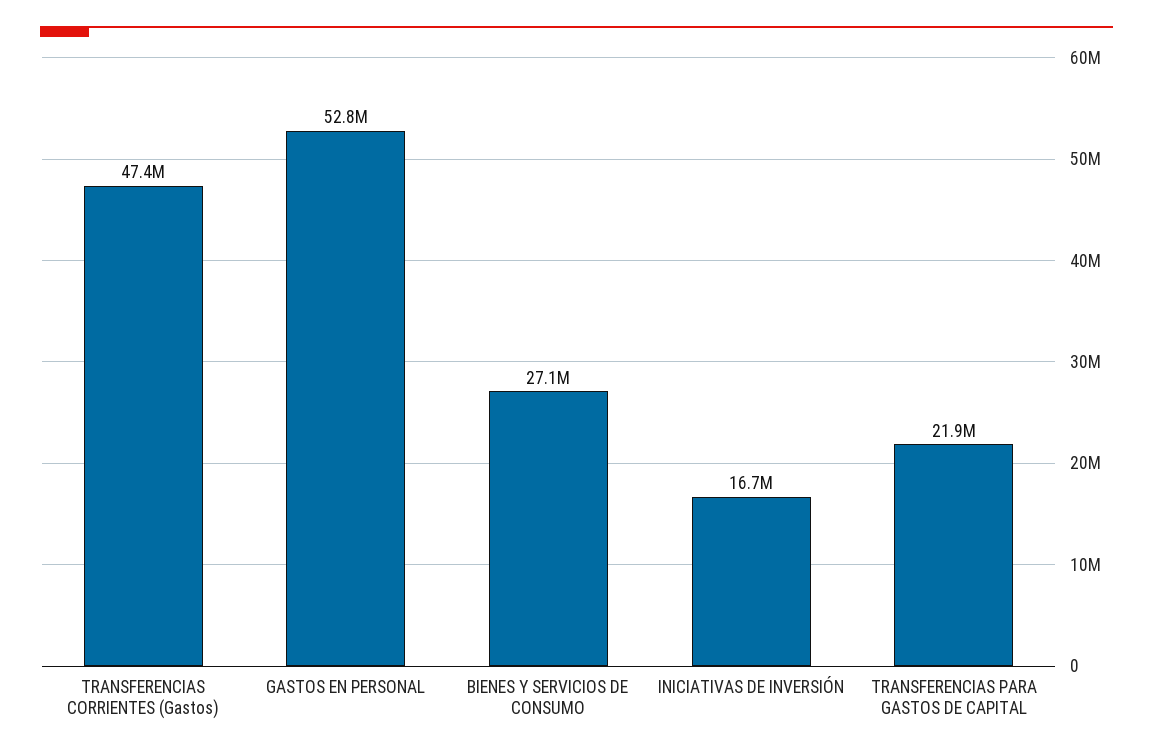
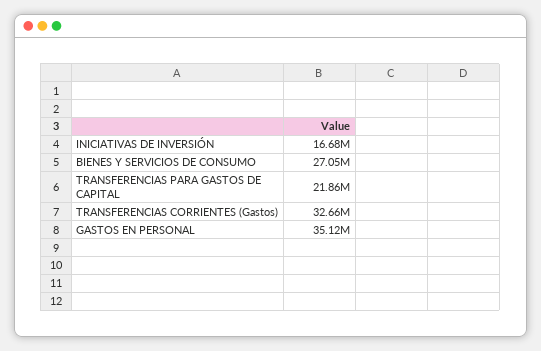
TRANSFERENCIAS CORRIENTES (Gastos): 47400000 -> 32660000
GASTOS EN PERSONAL: 52800000 -> 35120000

